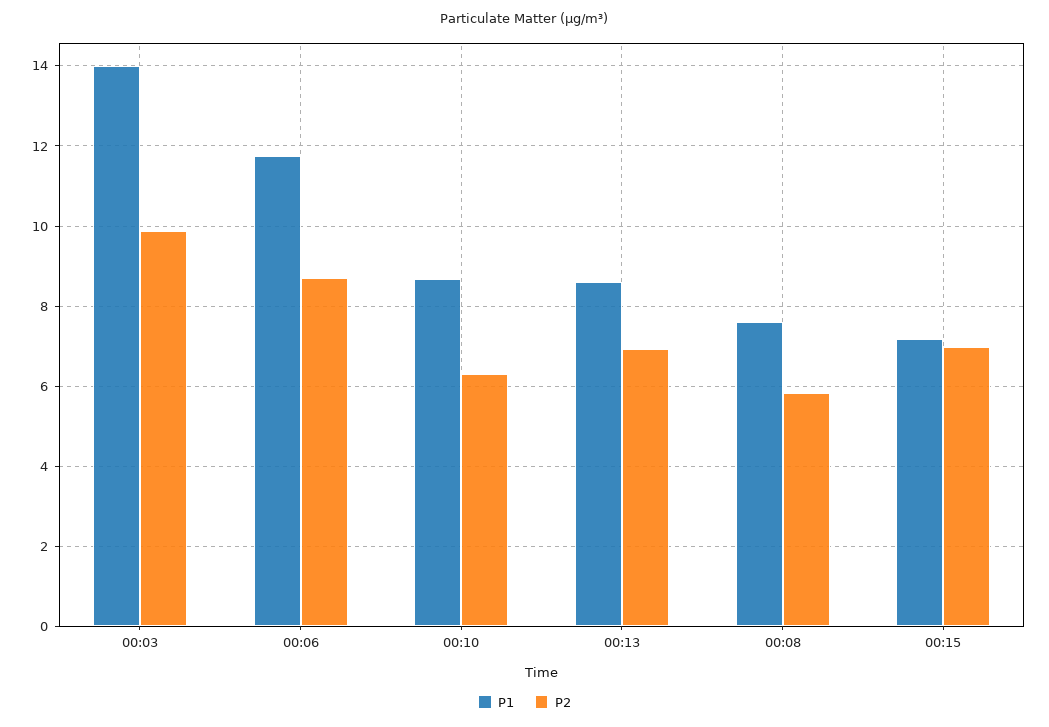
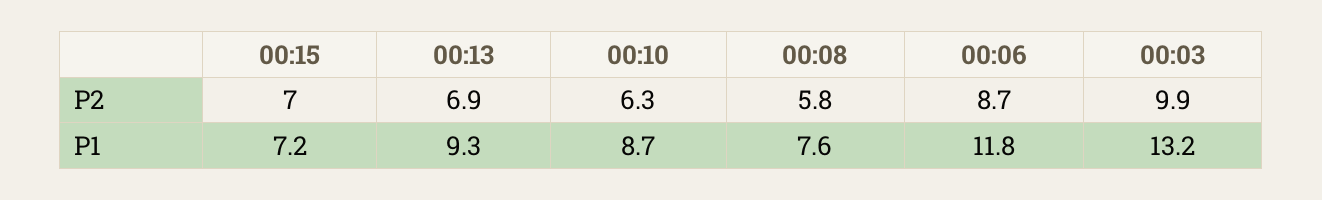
P1, 00:03: 14 -> 13.2
P1, 00:13: 8.6 -> 9.3

